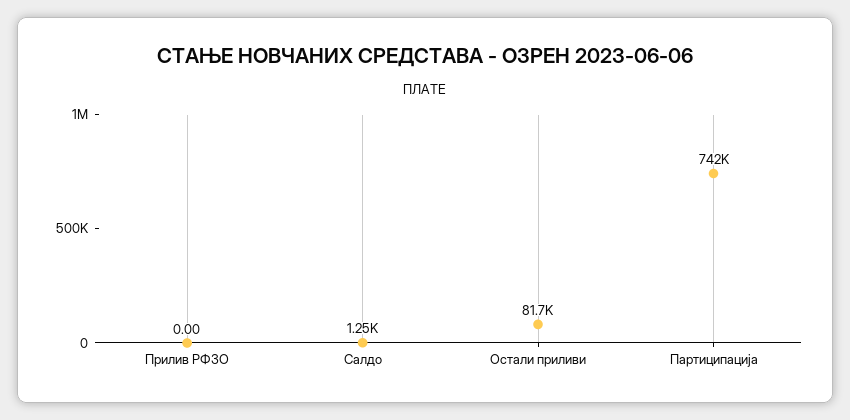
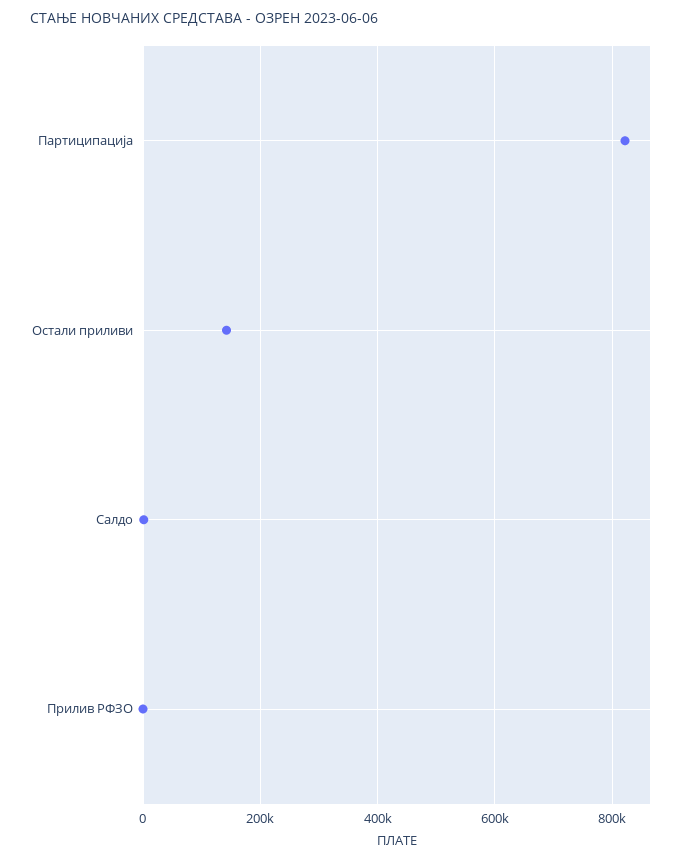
Остали приливи: 81700 -> 140000
Партиципација: 742000 -> 820000

